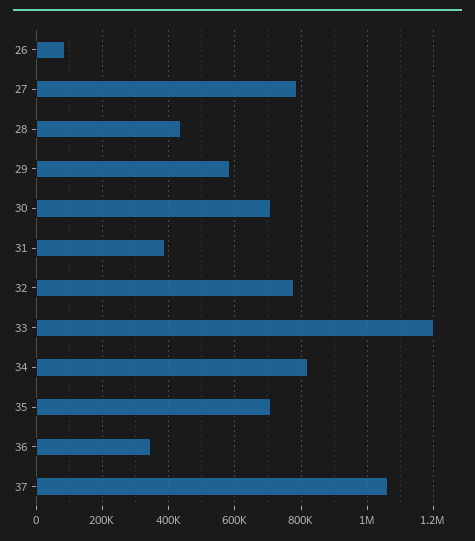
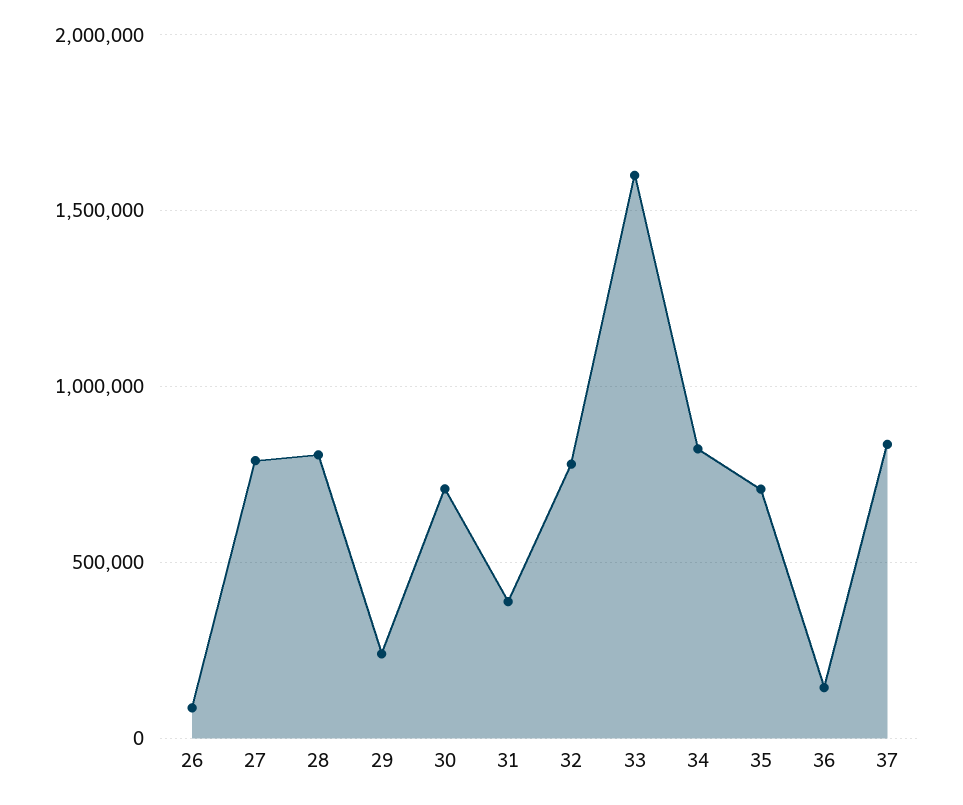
28: 440000 -> 800000
29: 580000 -> 250000
33: 1200000 -> 1600000
36: 340000 -> 150000
37: 1060000 -> 850000

